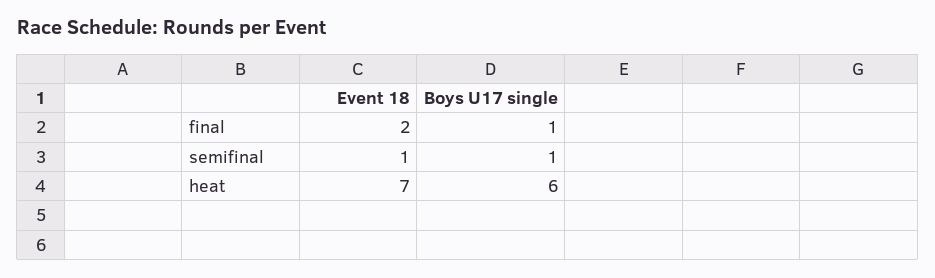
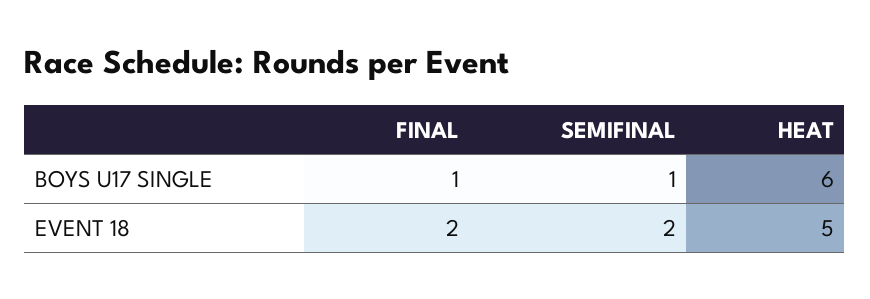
Event 18, semifinal: 1 -> 2
Event 18, heat: 7 -> 5

